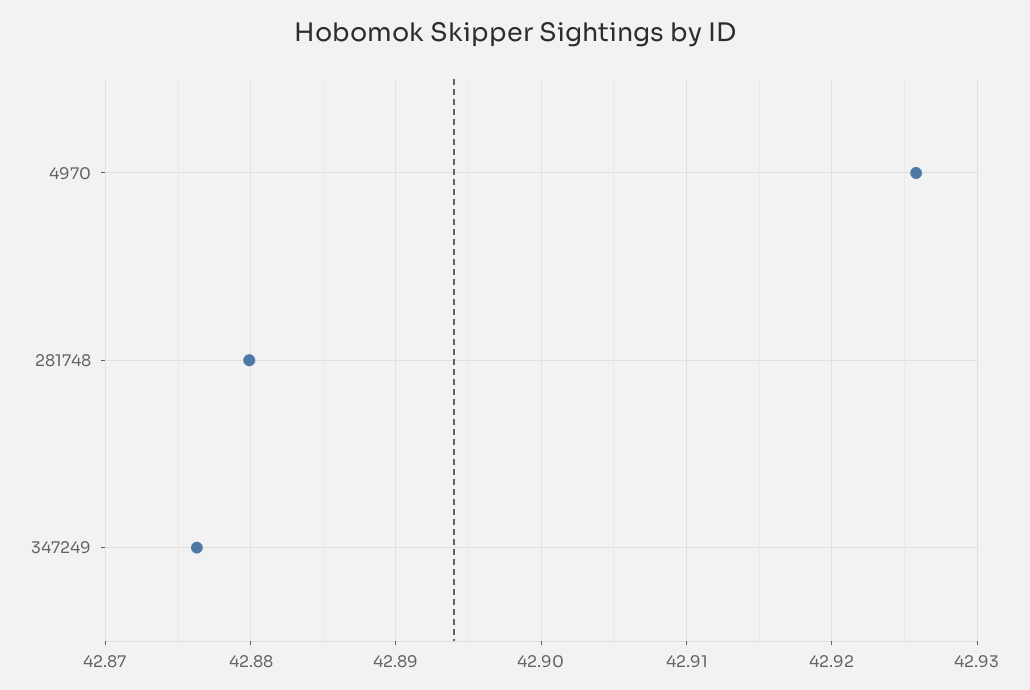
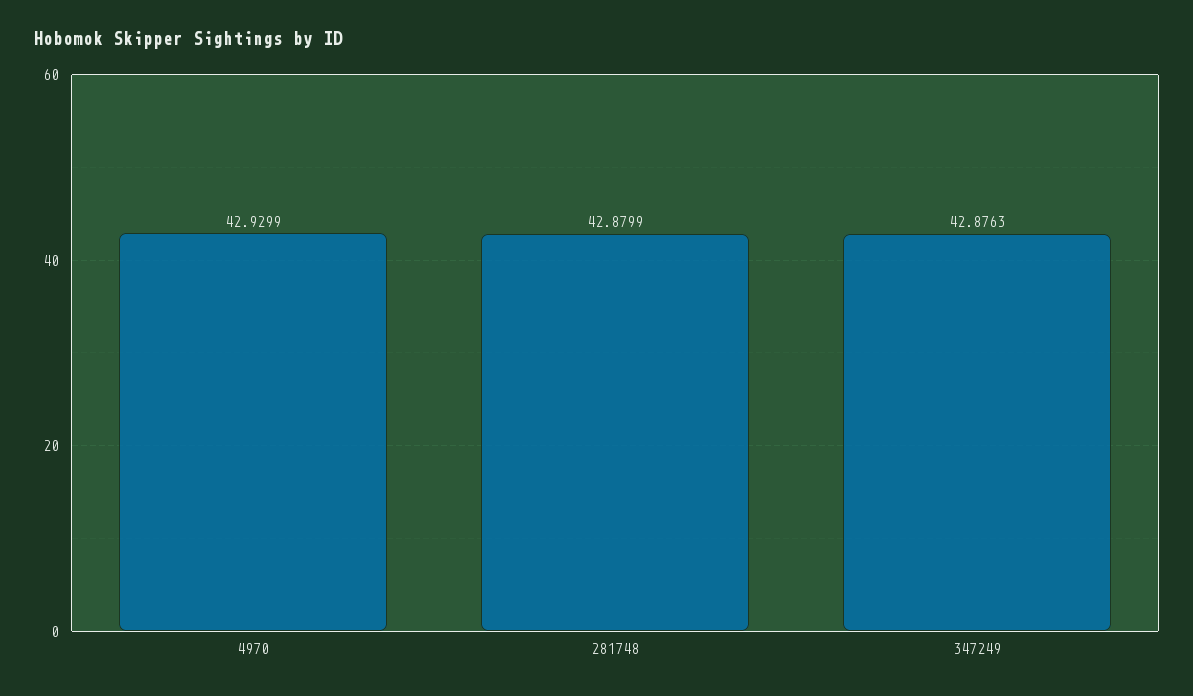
4970: 42.926 -> 42.9299

